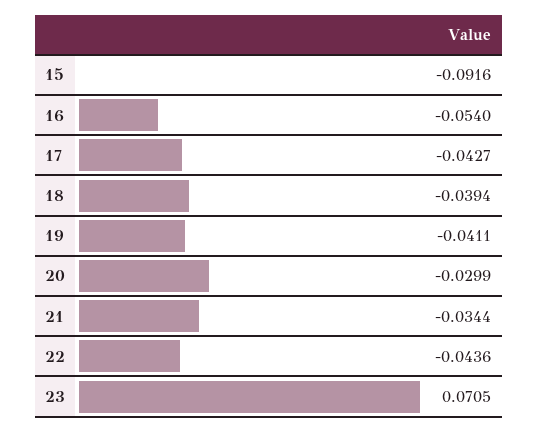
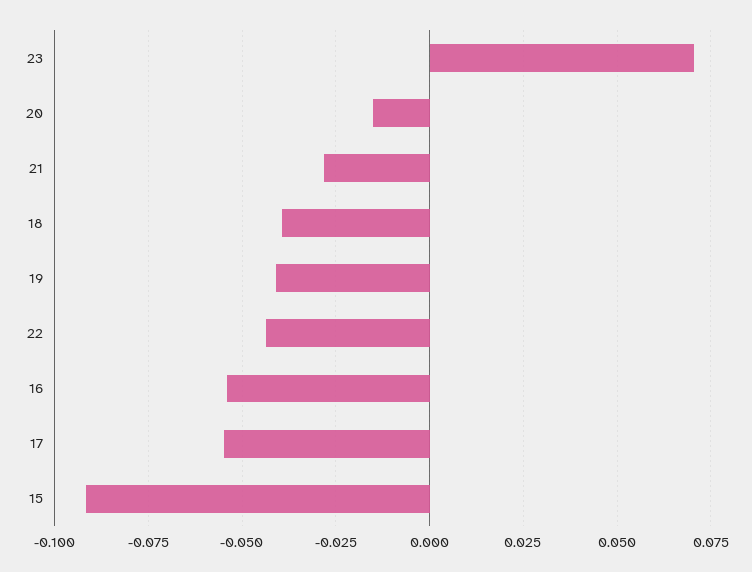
17: -0.0427 -> -0.055
20: -0.0299 -> -0.015
21: -0.0344 -> -0.0275

